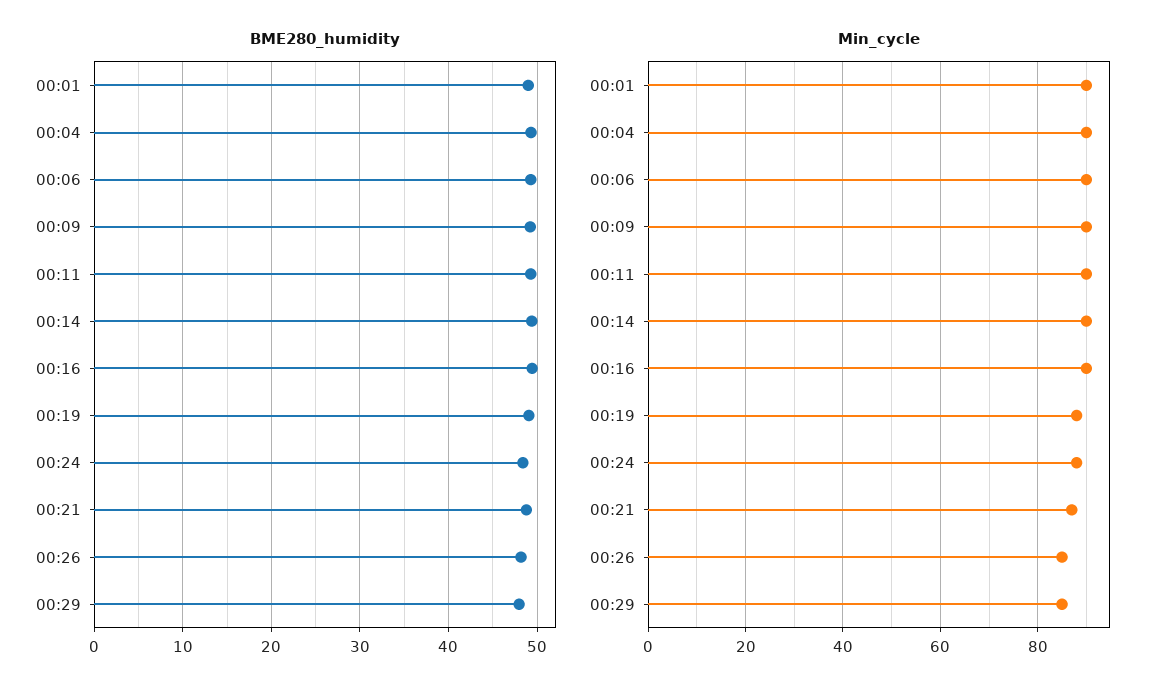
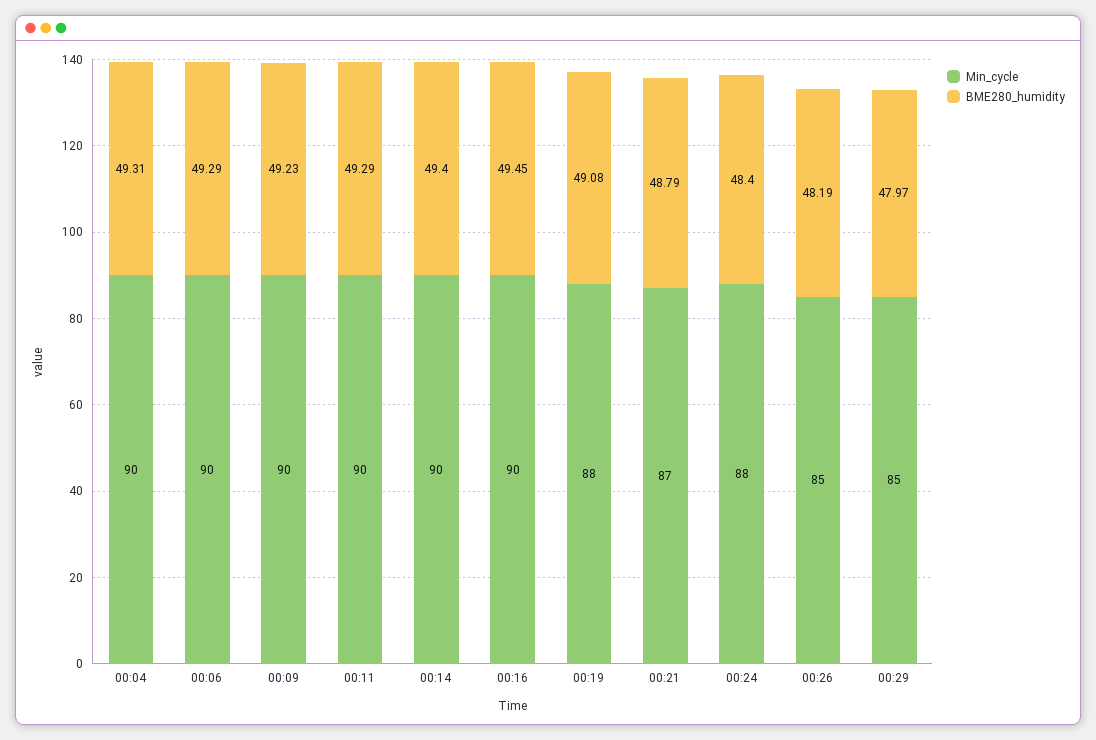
BME280_humidity, 00:01: 49 -> none
Min_cycle, 00:01: 90 -> none

